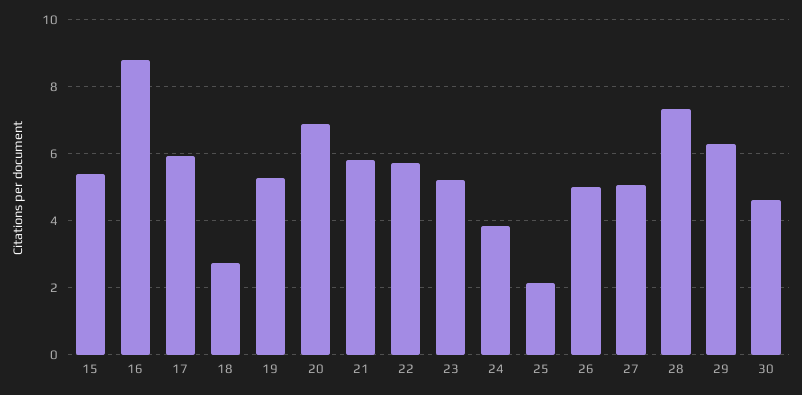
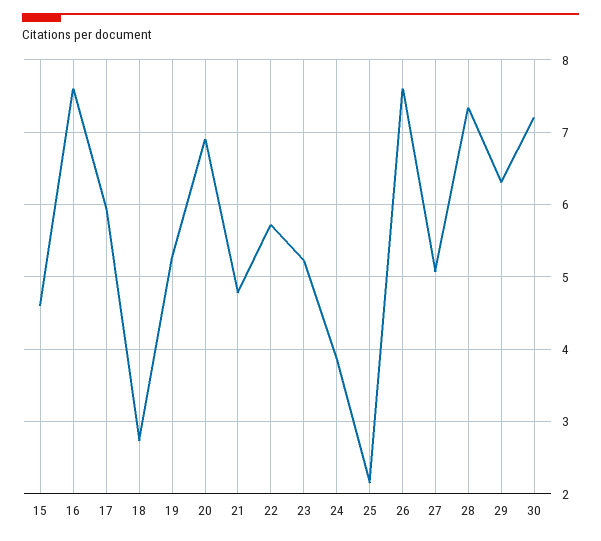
15: 5.4 -> 4.6
16: 8.8 -> 7.6
21: 5.8 -> 4.8
26: 5 -> 7.6
30: 4.6 -> 7.2

